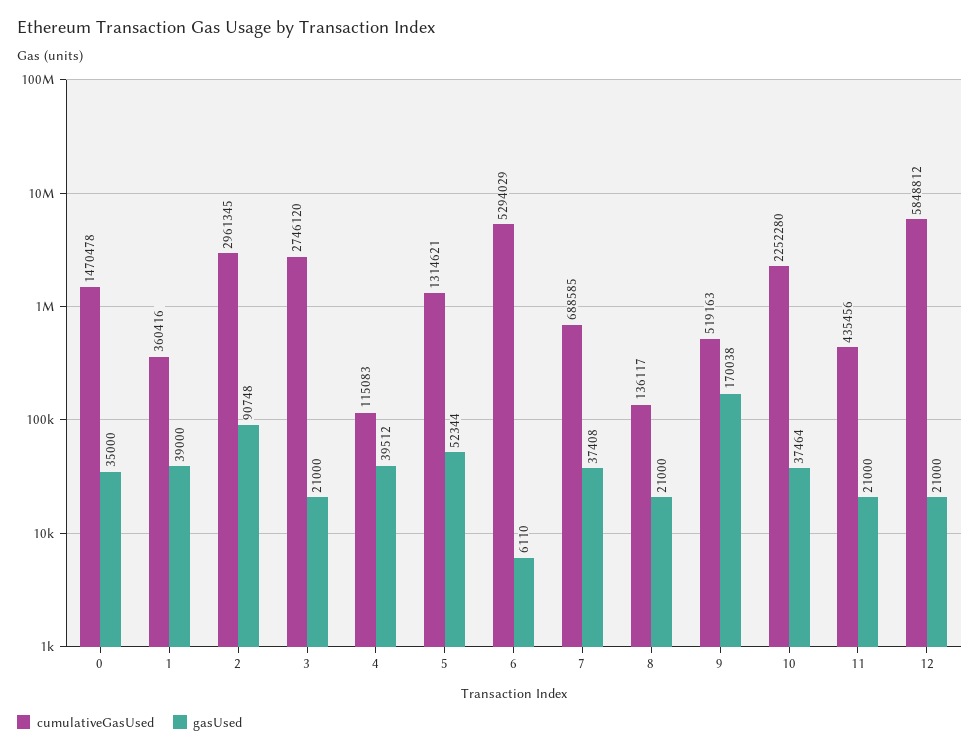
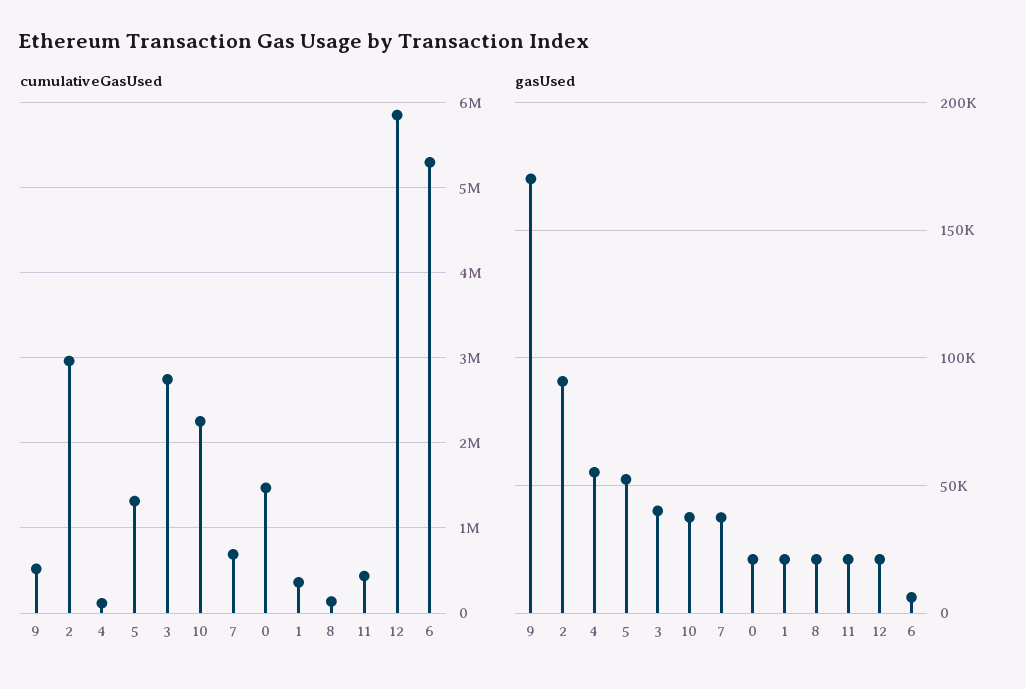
gasUsed, 0: 35000 -> 20000
gasUsed, 1: 39000 -> 20000
gasUsed, 3: 21000 -> 40000
gasUsed, 4: 39512 -> 55000

